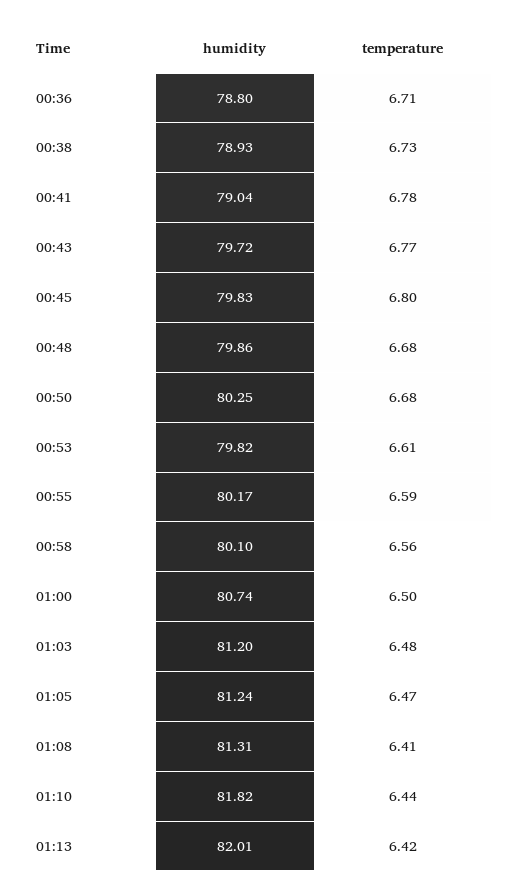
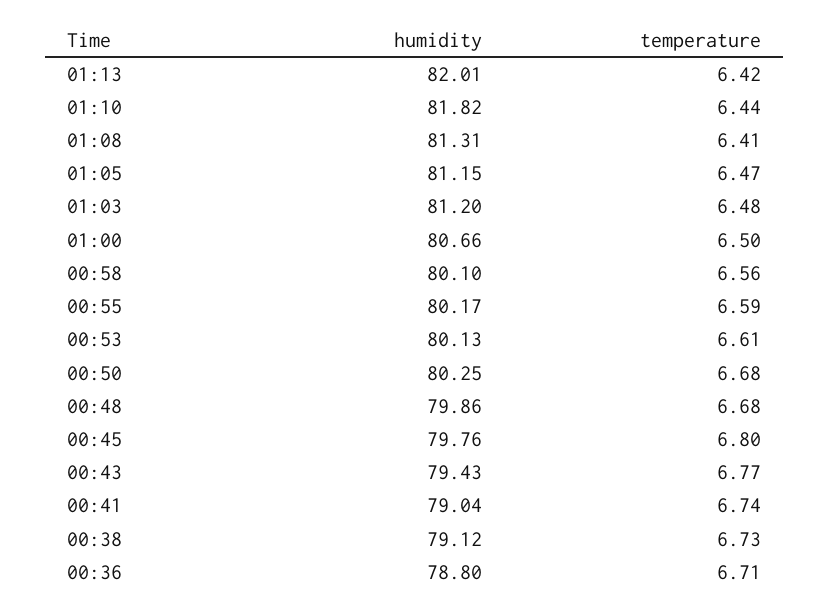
humidity, 00:38: 78.93 -> 79.12
temperature, 00:41: 6.78 -> 6.74
humidity, 00:43: 79.72 -> 79.43
humidity, 00:45: 79.83 -> 79.76
humidity, 00:53: 79.82 -> 80.13
humidity, 01:00: 80.74 -> 80.66
humidity, 01:05: 81.24 -> 81.15

